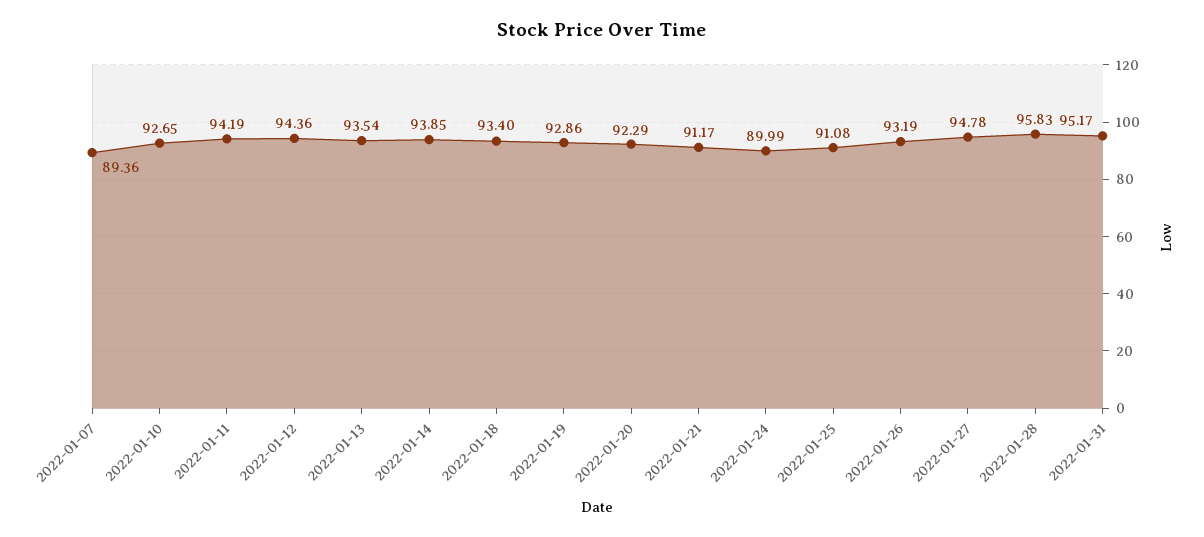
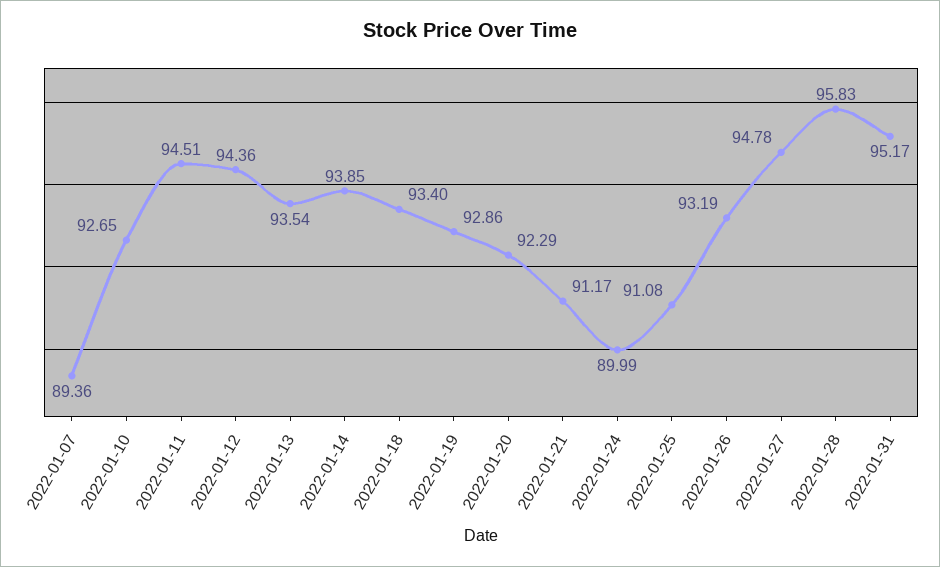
2022-01-11: 94.19 -> 94.51

